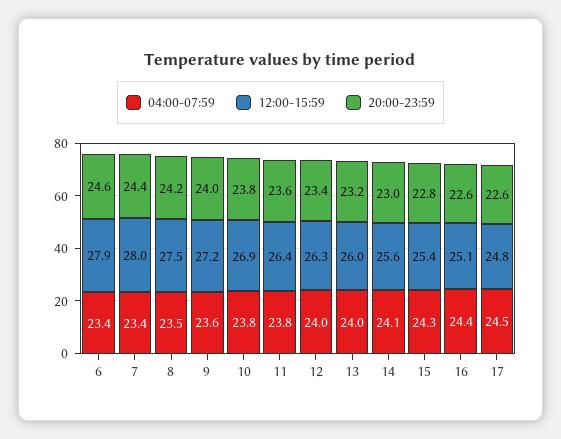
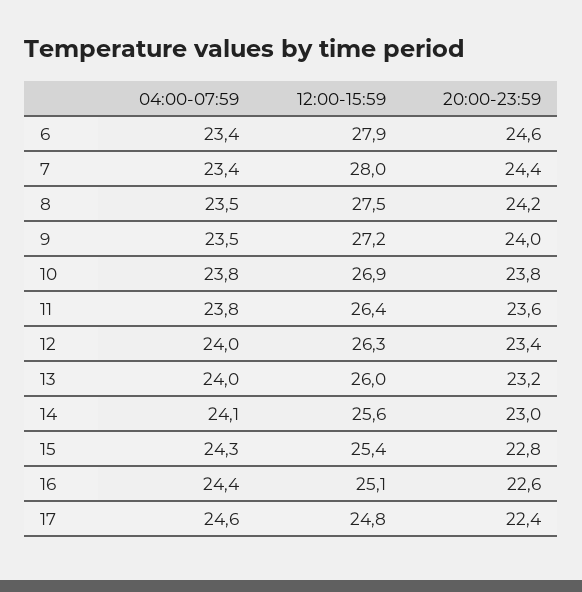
04:00-07:59, 9: 23.6 -> 23.5
04:00-07:59, 17: 24.5 -> 24.6
20:00-23:59, 17: 22.6 -> 22.4

